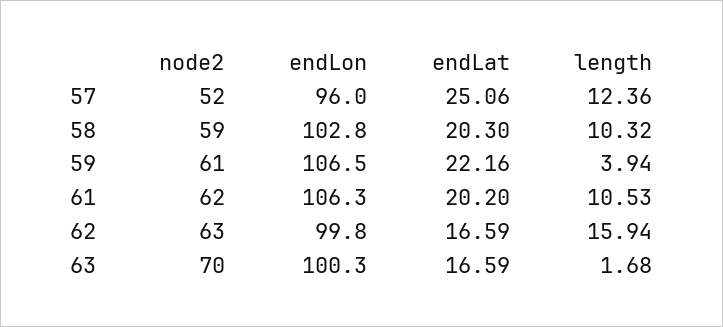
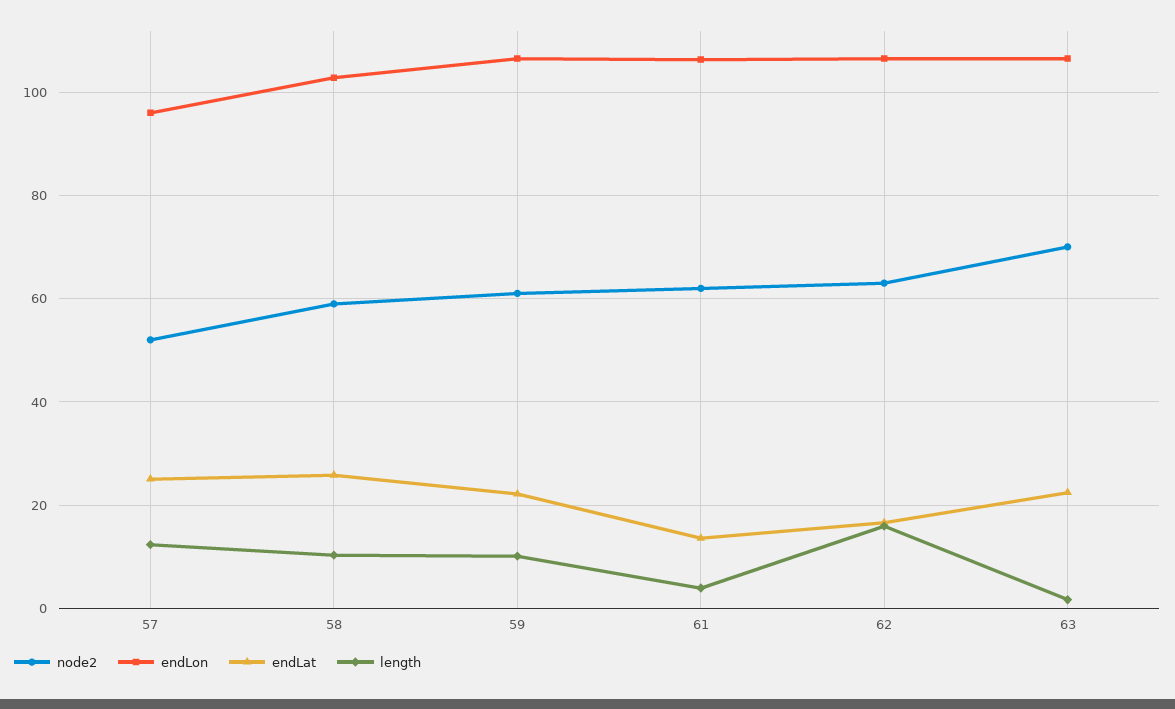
endLat, 58: 20.3 -> 26
length, 59: 3.94 -> 10
endLat, 61: 20.2 -> 14
length, 61: 10.53 -> 4
endLon, 62: 99.8 -> 106
endLon, 63: 100.3 -> 106
endLat, 63: 16.59 -> 22

